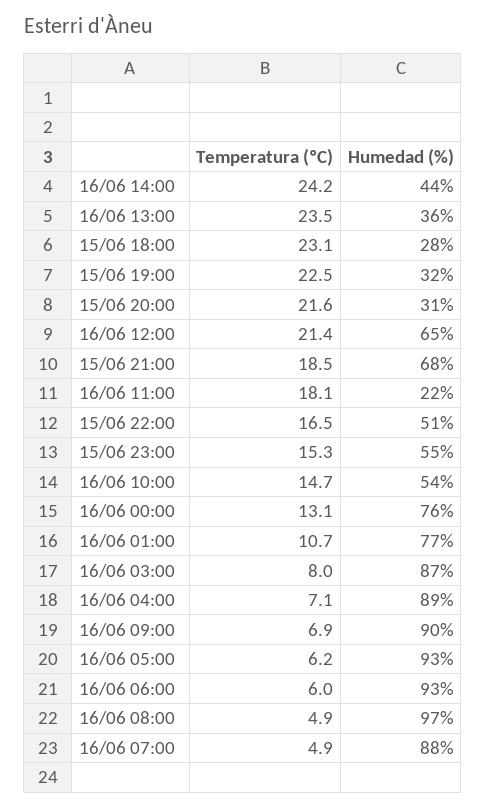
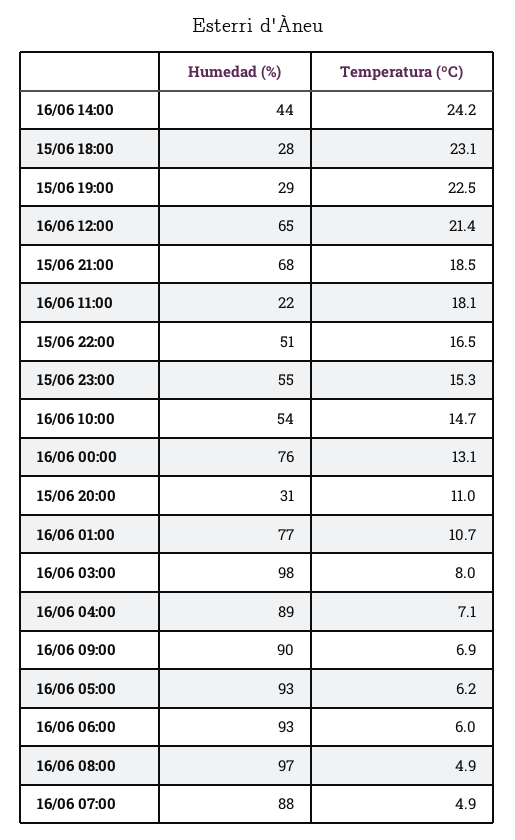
Temperatura (ºC), 16/06 13:00: 23.5 -> none
Humedad (%), 16/06 13:00: 36 -> none
Humedad (%), 15/06 19:00: 32 -> 29
Temperatura (ºC), 15/06 20:00: 21.6 -> 11
Humedad (%), 16/06 03:00: 87 -> 98

